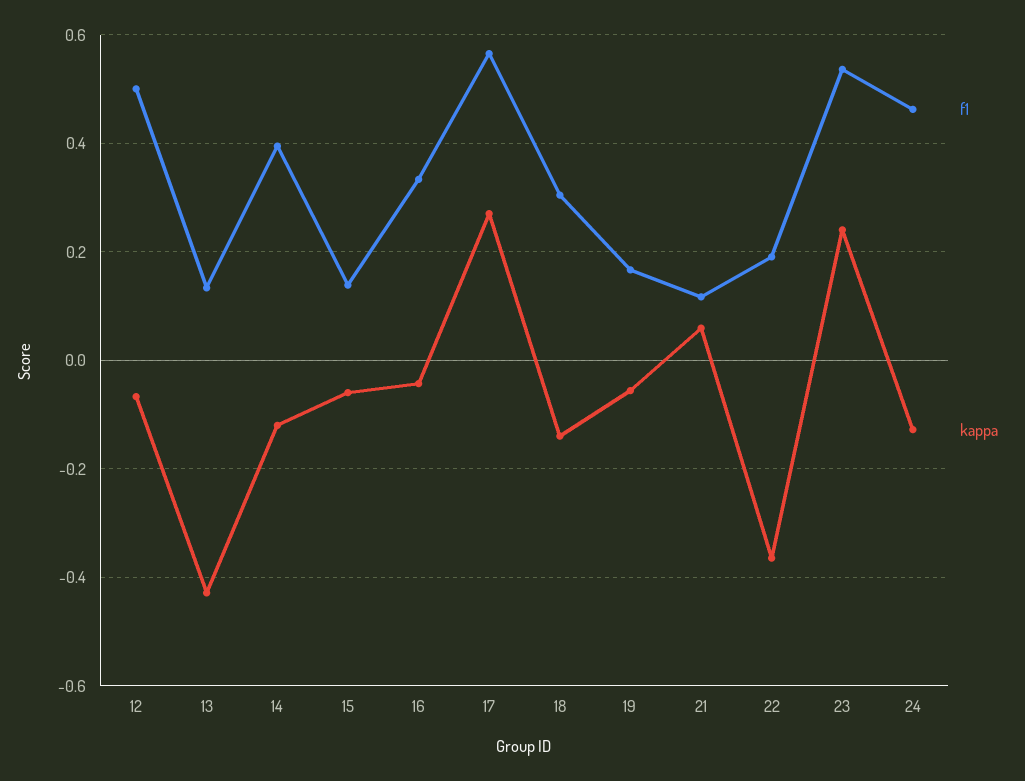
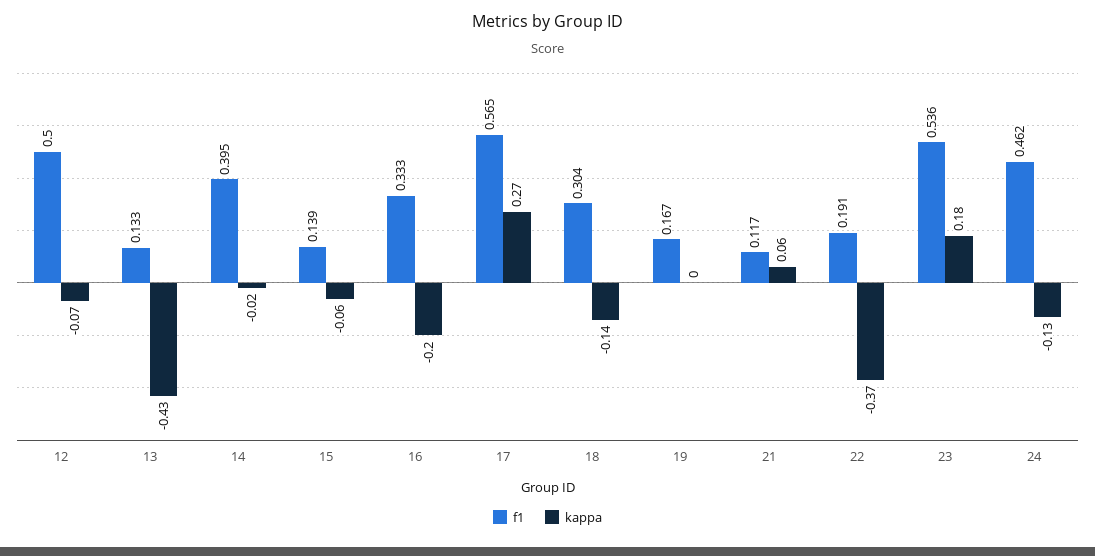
kappa, 14: -0.12 -> -0.02
kappa, 16: -0.04 -> -0.2
kappa, 19: -0.06 -> 0
kappa, 23: 0.24 -> 0.18

